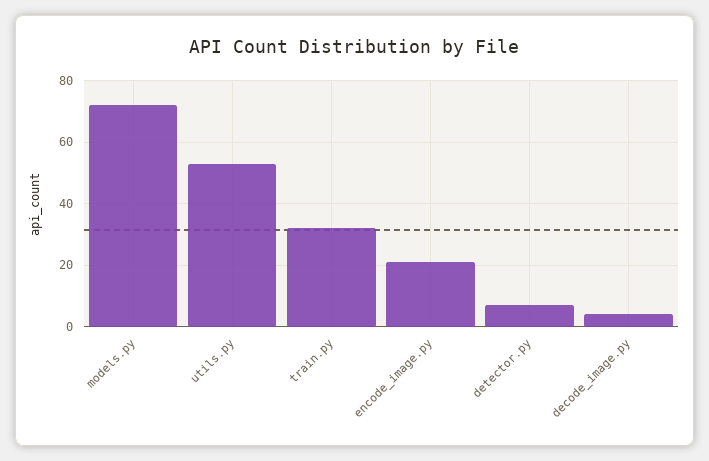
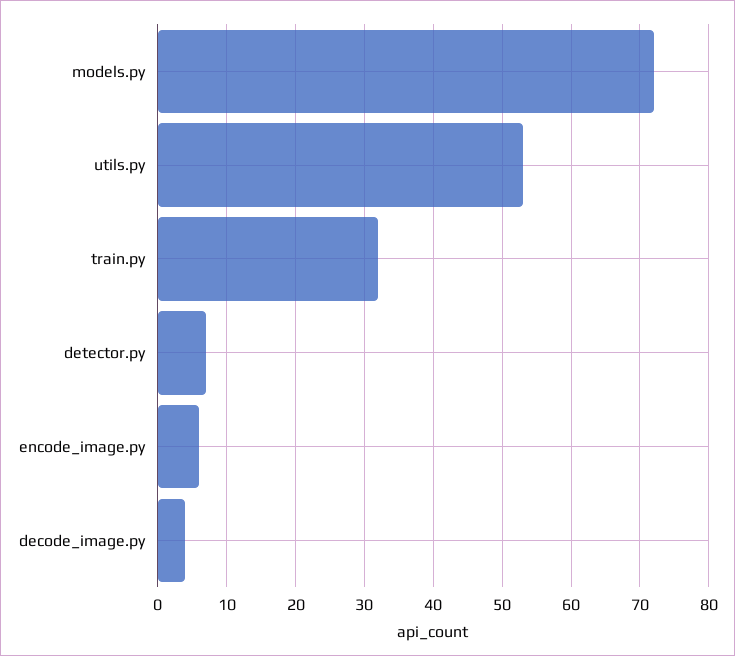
encode_image.py: 20 -> 6

